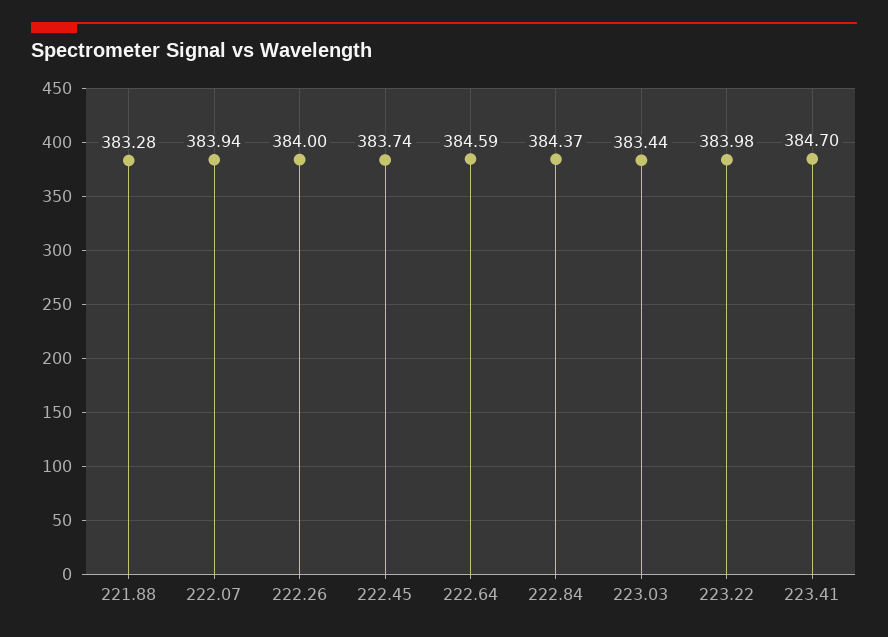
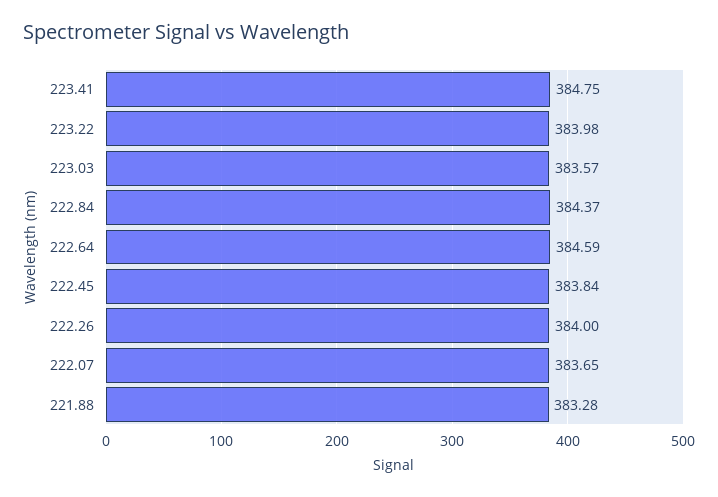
222.07: 383.94 -> 383.65
222.45: 383.74 -> 383.84
223.03: 383.44 -> 383.57
223.41: 384.7 -> 384.75

